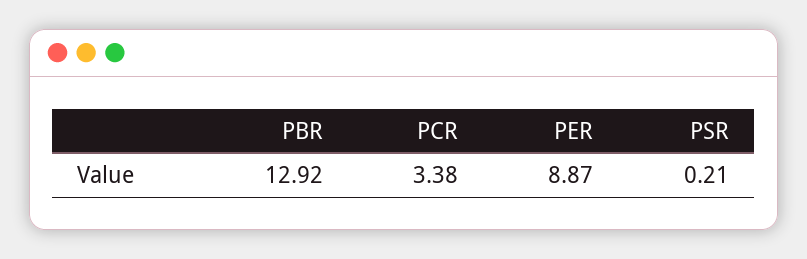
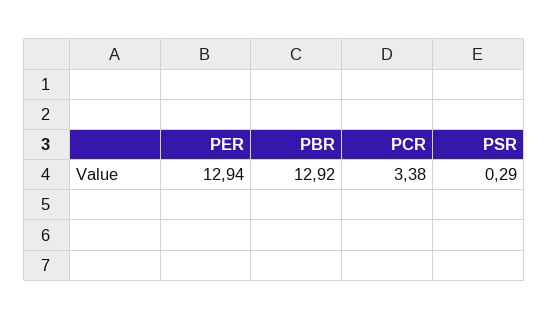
PER: 8.87 -> 12.94
PSR: 0.21 -> 0.29

